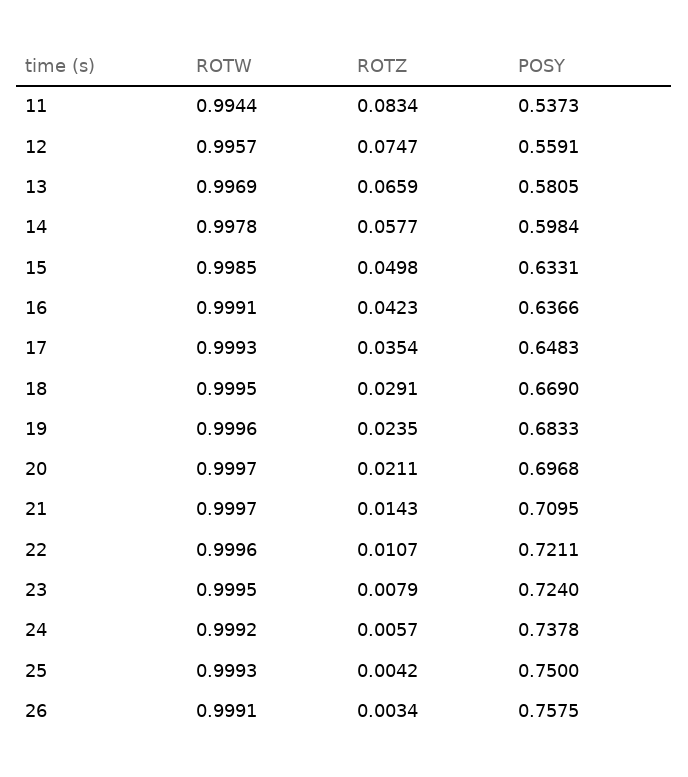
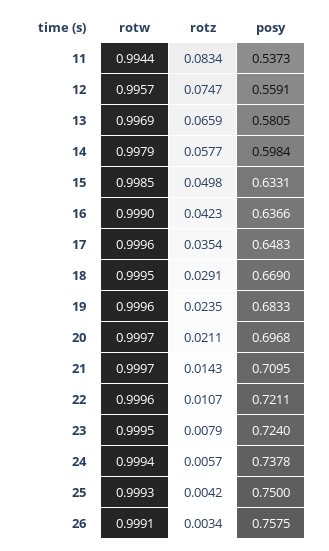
ROTW, 14: 0.9978 -> 0.9979
ROTW, 16: 0.9991 -> 0.999
ROTW, 17: 0.9993 -> 0.9996
ROTW, 24: 0.9992 -> 0.9994

